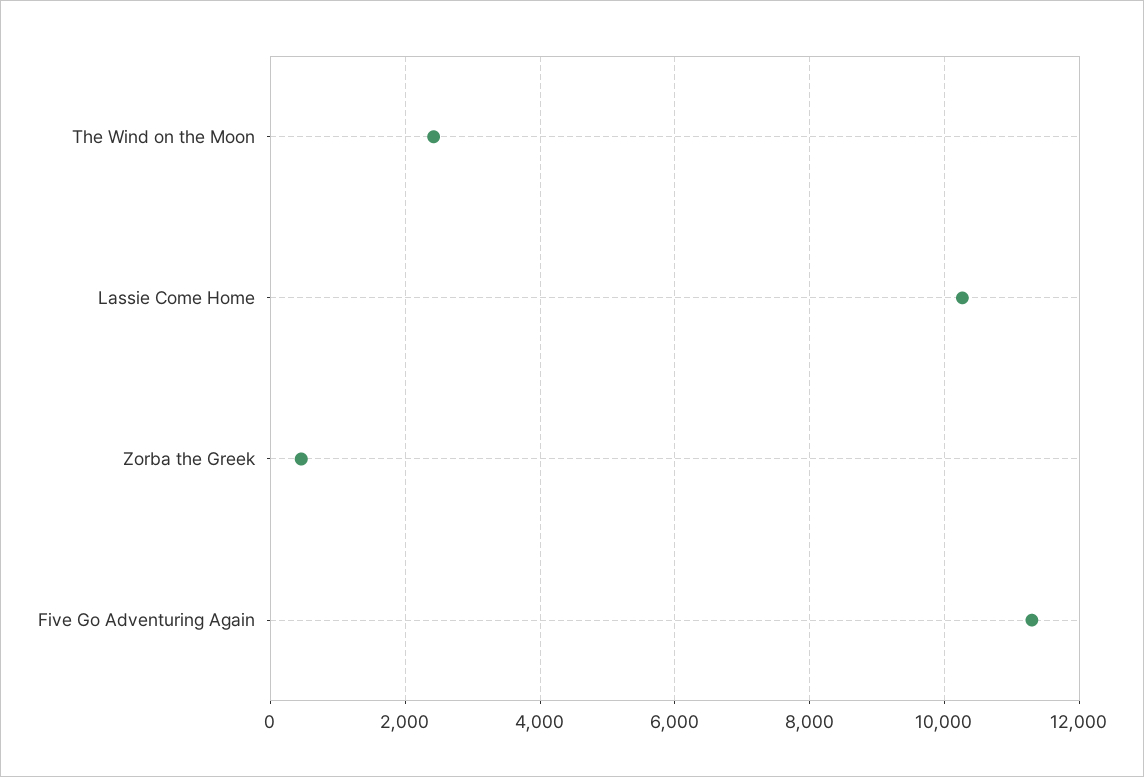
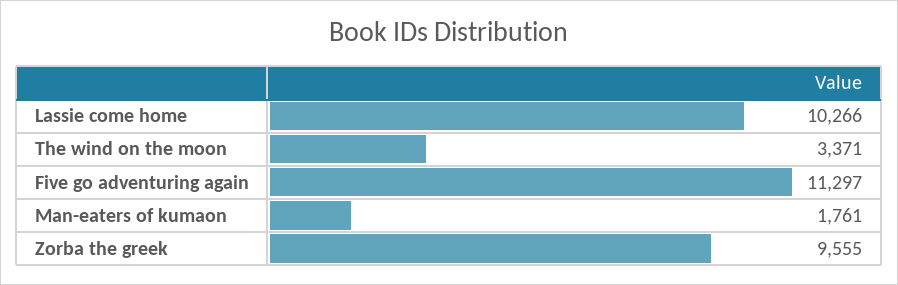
The Wind on the Moon: 2400 -> 3371
Zorba the Greek: 400 -> 9555
Man-eaters of kumaon: none -> 1761

